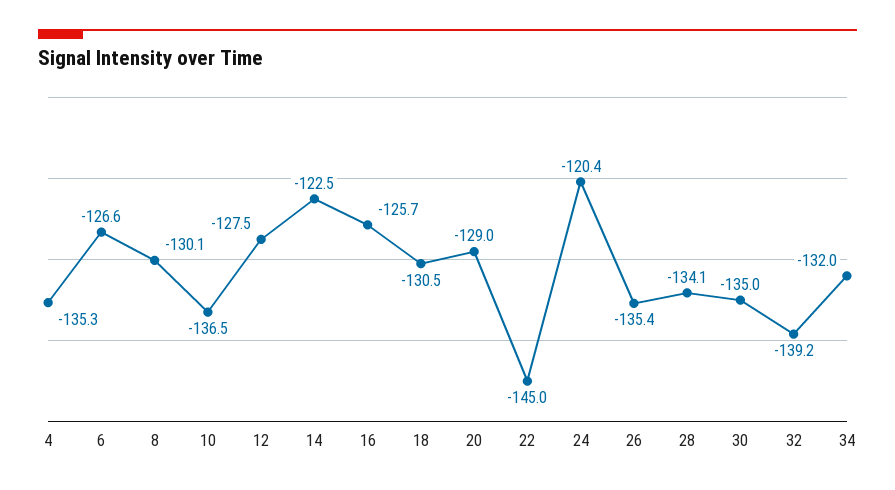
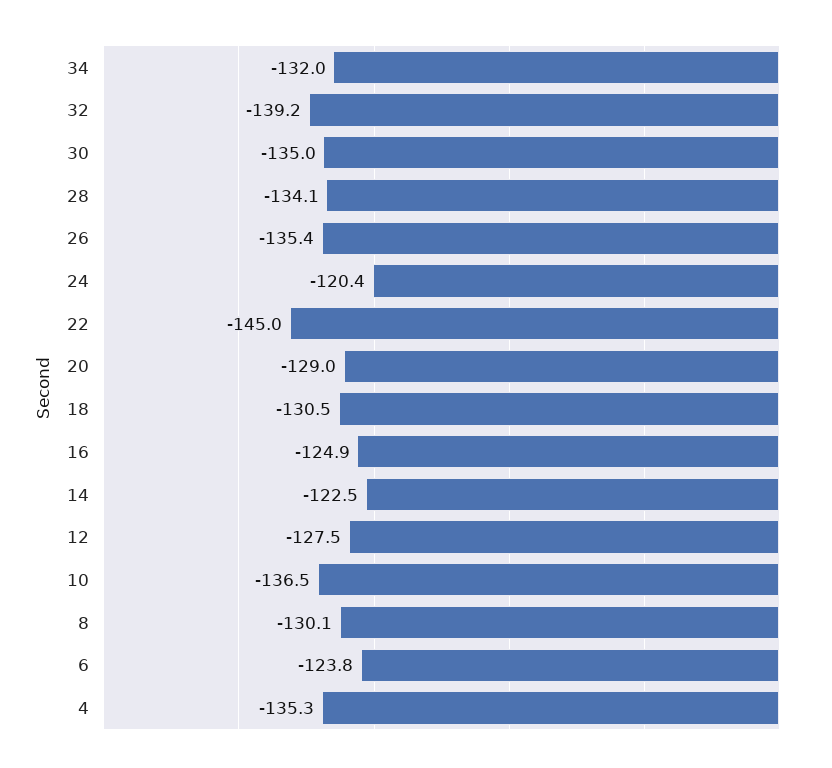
6: -126.6 -> -123.8
16: -125.7 -> -124.9

